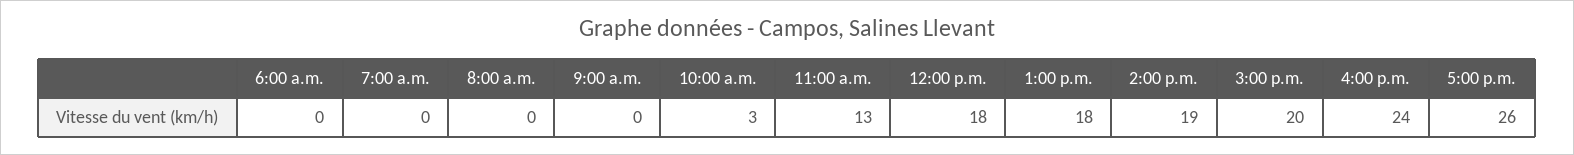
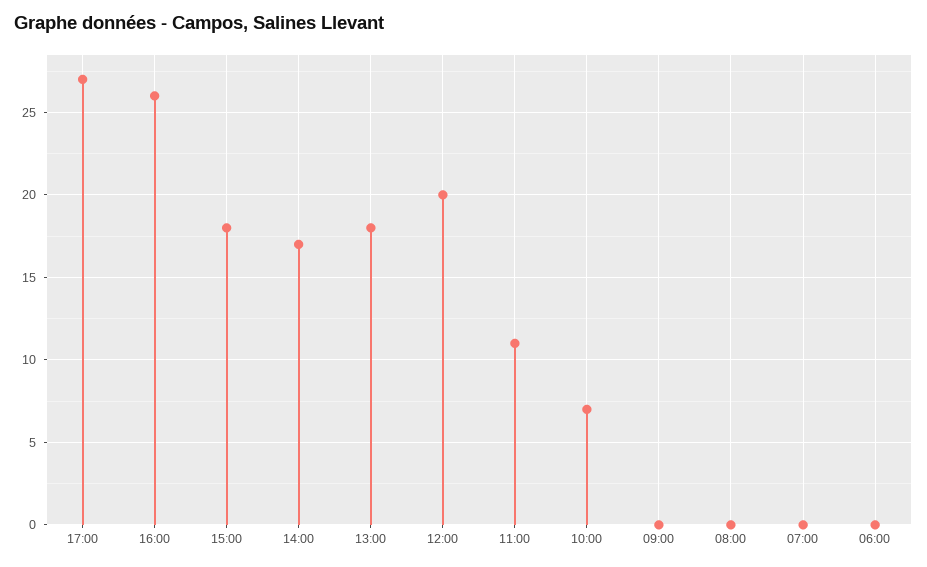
10:00 a.m.: 3 -> 7
11:00 a.m.: 13 -> 11
12:00 p.m.: 18 -> 20
2:00 p.m.: 19 -> 17
3:00 p.m.: 20 -> 18
4:00 p.m.: 24 -> 26
5:00 p.m.: 26 -> 27

